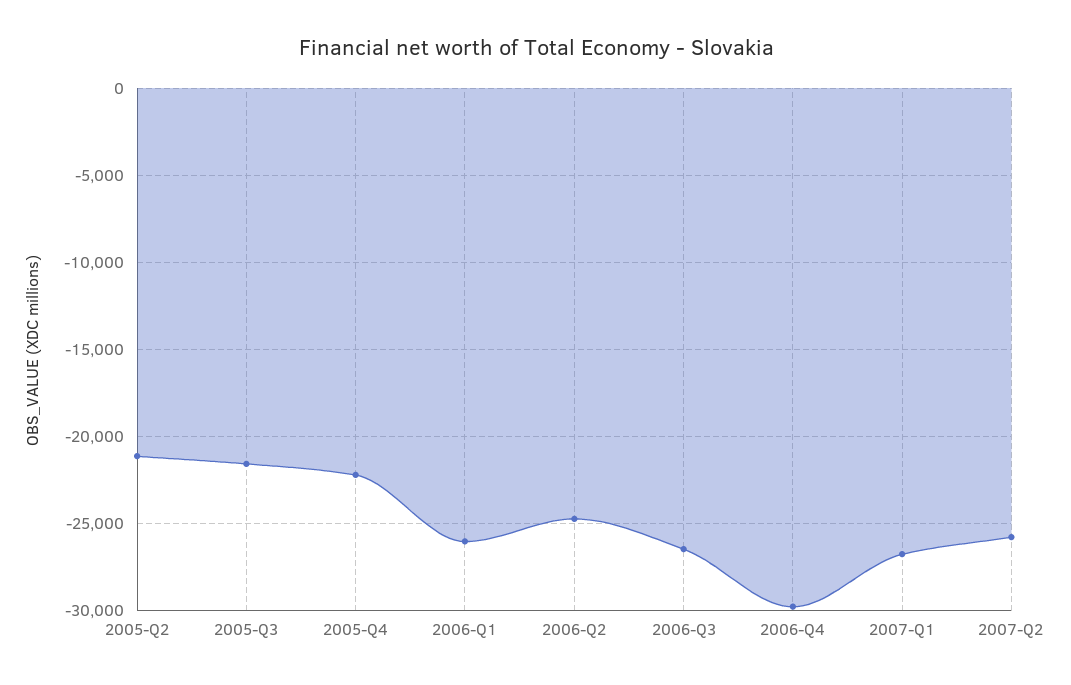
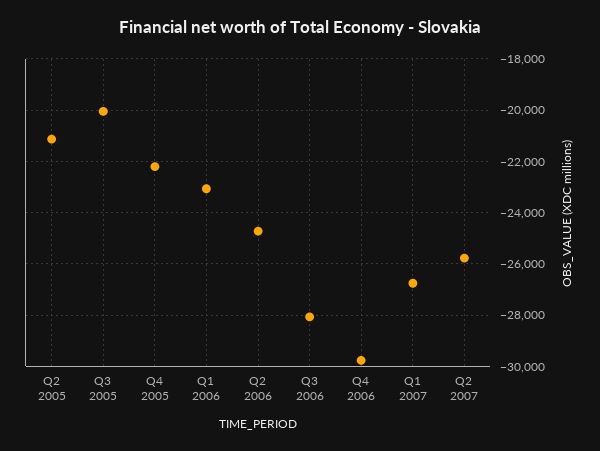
2005-Q3: -21500 -> -20000
2006-Q1: -26000 -> -23000
2006-Q3: -26500 -> -28000

